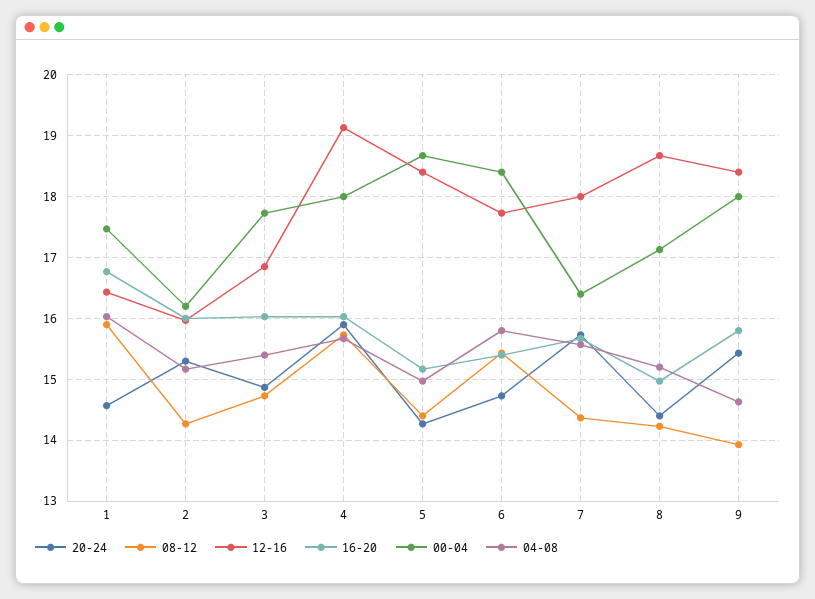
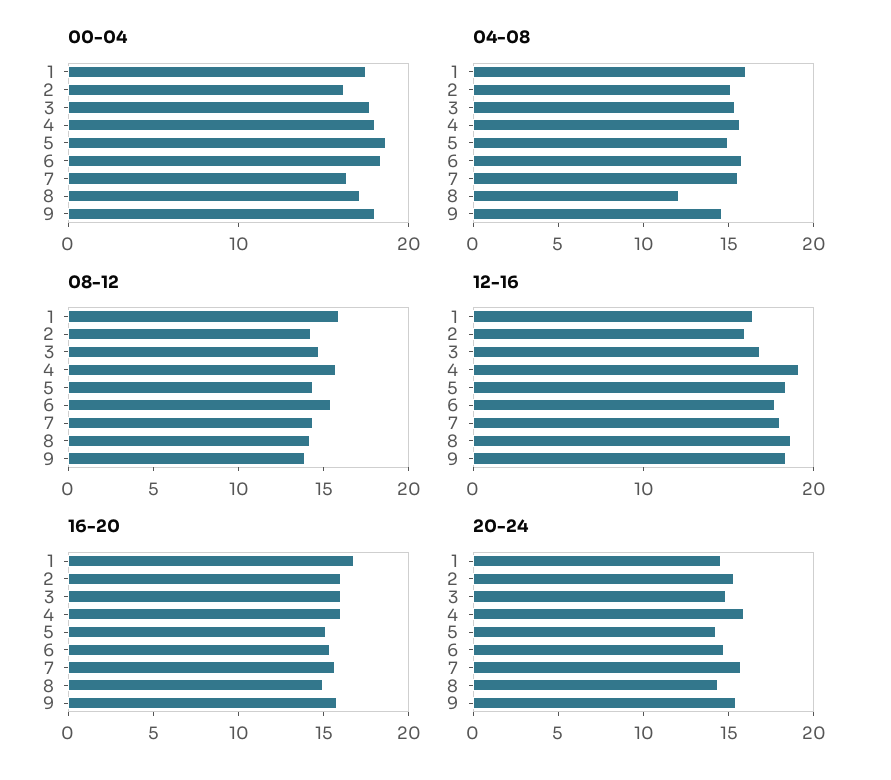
04-08, 8: 15.2 -> 12

